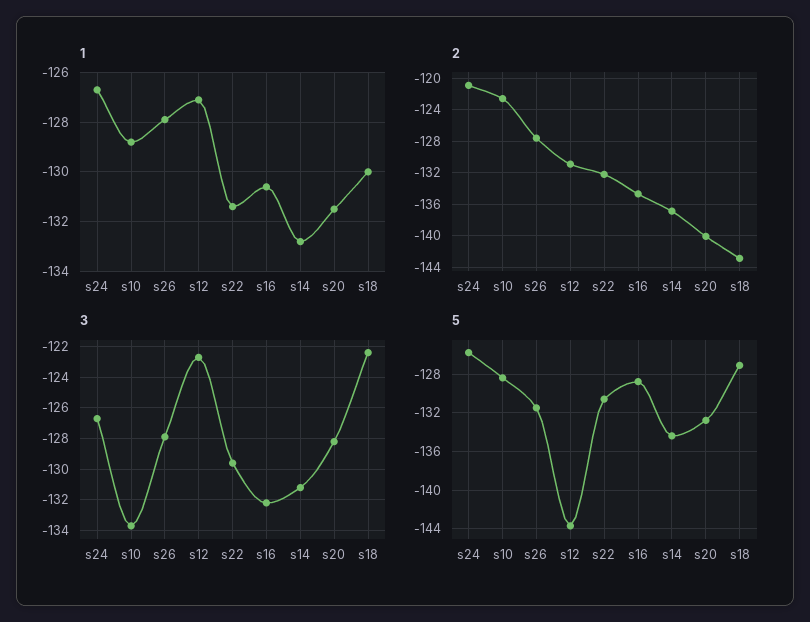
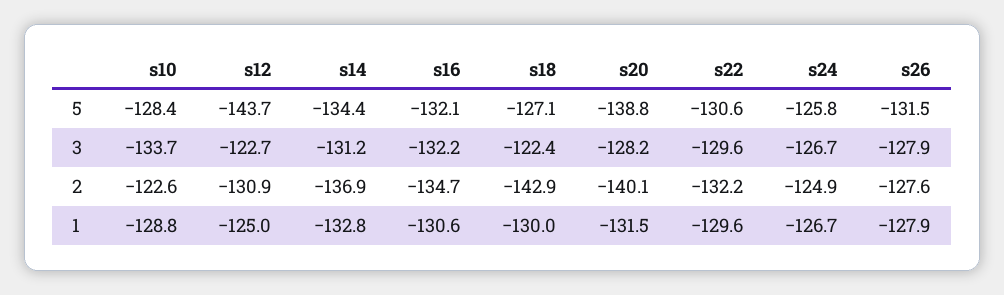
1, s12: -127 -> -125
1, s22: -131.5 -> -129.6
2, s24: -121 -> -124.9
5, s16: -129 -> -132.1
5, s20: -133 -> -138.8

